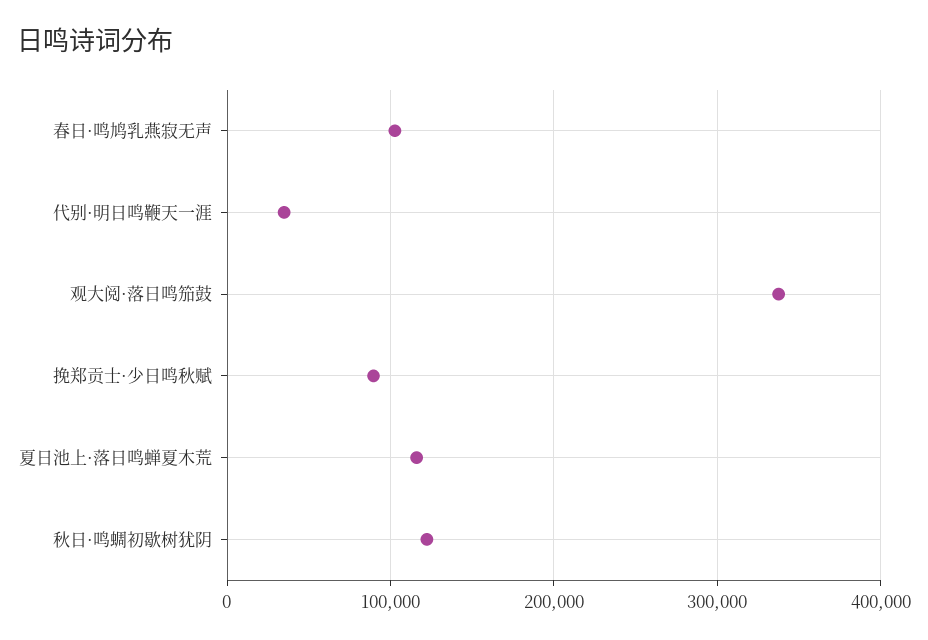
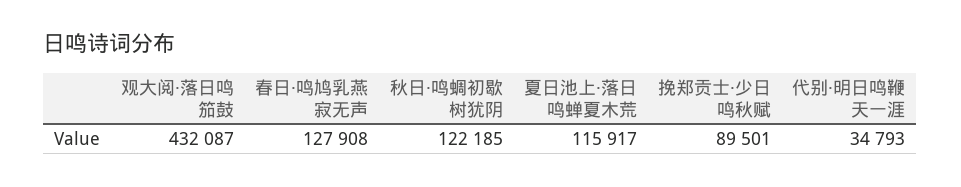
春日·鸣鸠乳燕寂无声: 100000 -> 127908
观大阅·落日鸣笳鼓: 340000 -> 432087

